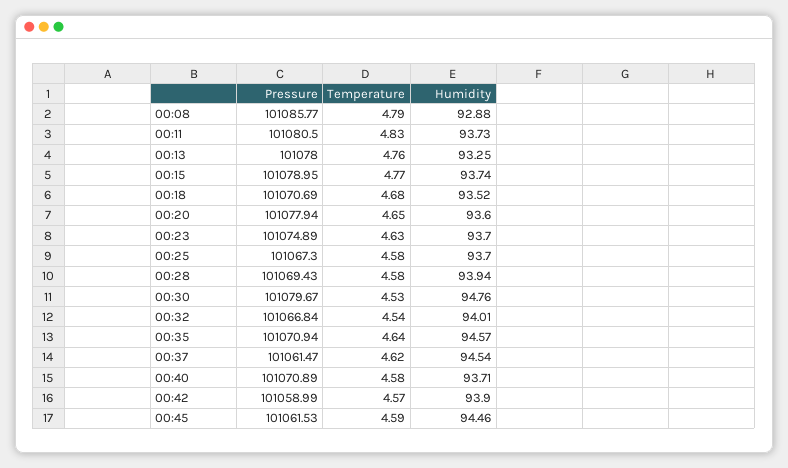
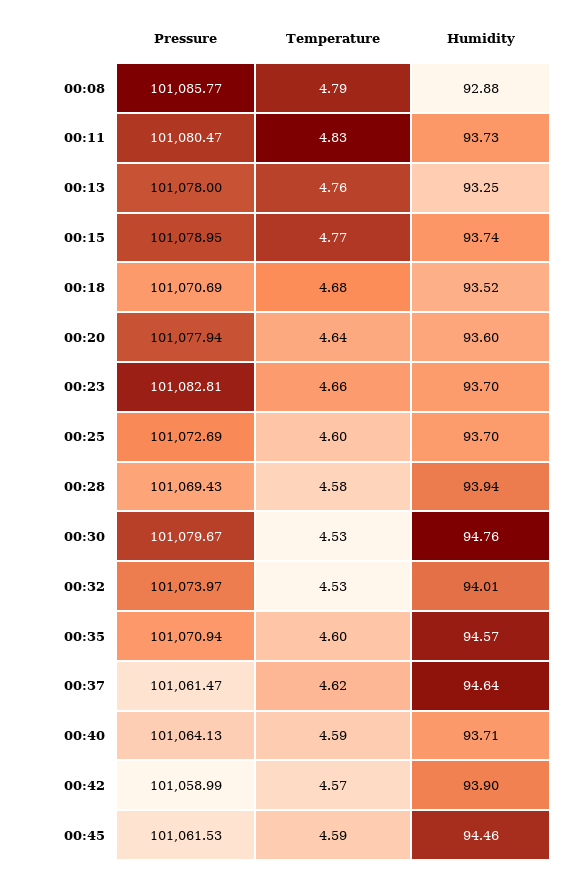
Pressure, 00:11: 101080.5 -> 101080.47
Temperature, 00:20: 4.65 -> 4.64
Pressure, 00:23: 101074.89 -> 101082.81
Temperature, 00:23: 4.63 -> 4.66
Pressure, 00:25: 101067.3 -> 101072.69
Temperature, 00:25: 4.58 -> 4.6
Pressure, 00:32: 101066.84 -> 101073.97
Temperature, 00:32: 4.54 -> 4.53
Temperature, 00:35: 4.64 -> 4.6
Humidity, 00:37: 94.54 -> 94.64
Pressure, 00:40: 101070.89 -> 101064.13
Temperature, 00:40: 4.58 -> 4.59

